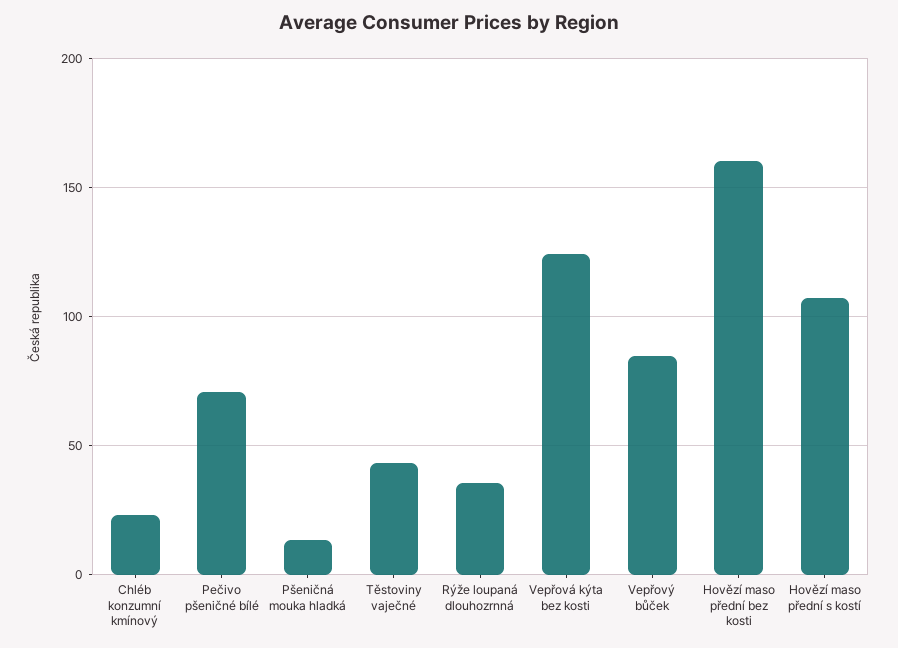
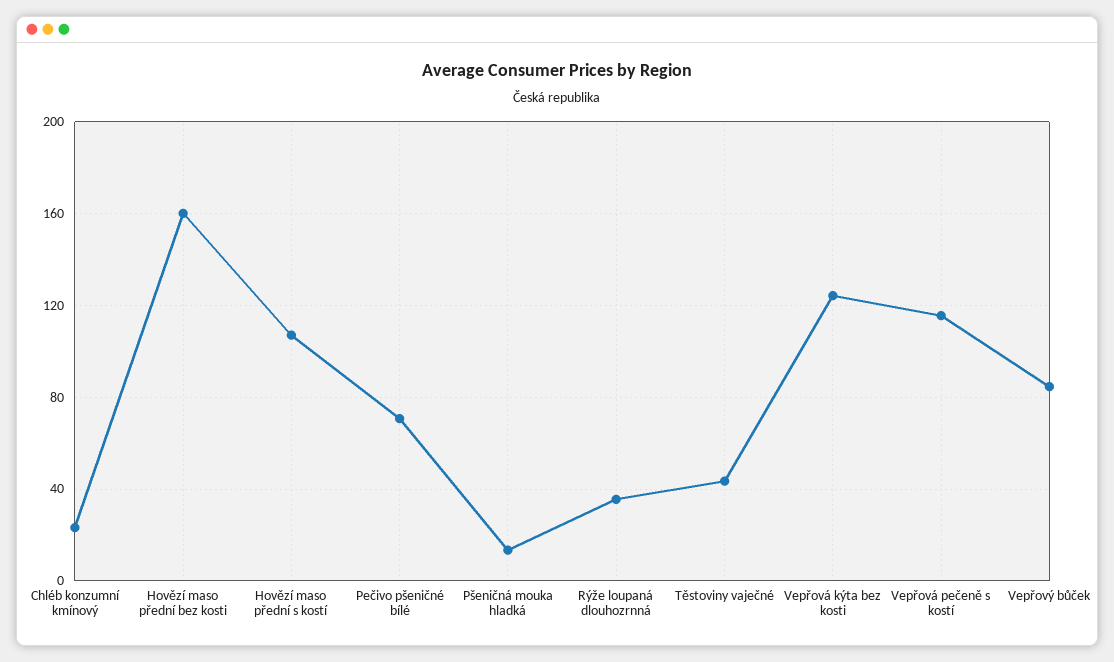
Vepřová pečeně s kostí: none -> 115

